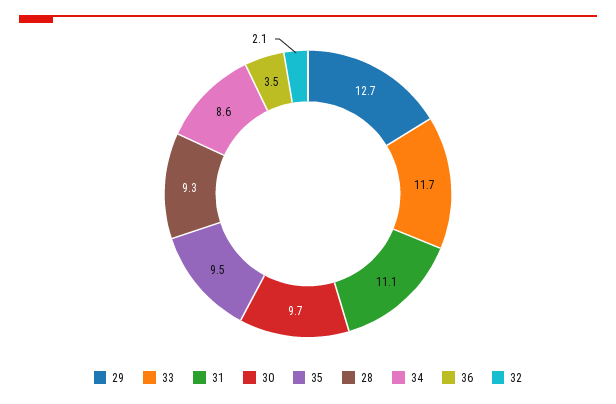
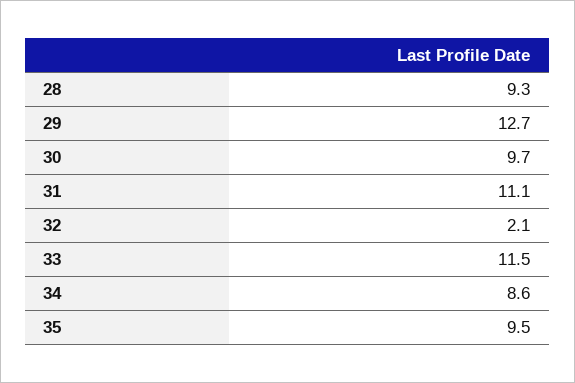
33: 11.7 -> 11.5
36: 3.5 -> none

